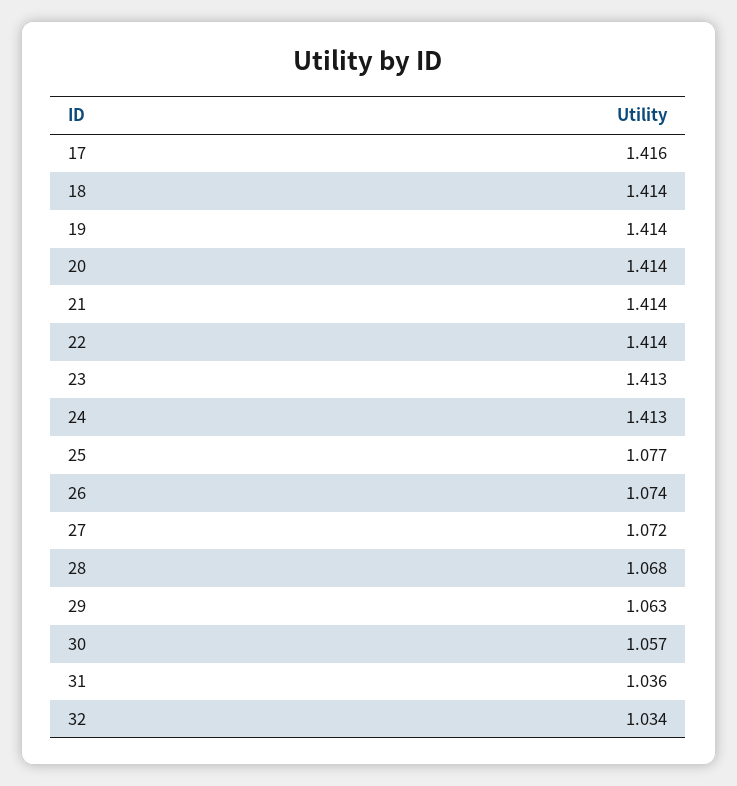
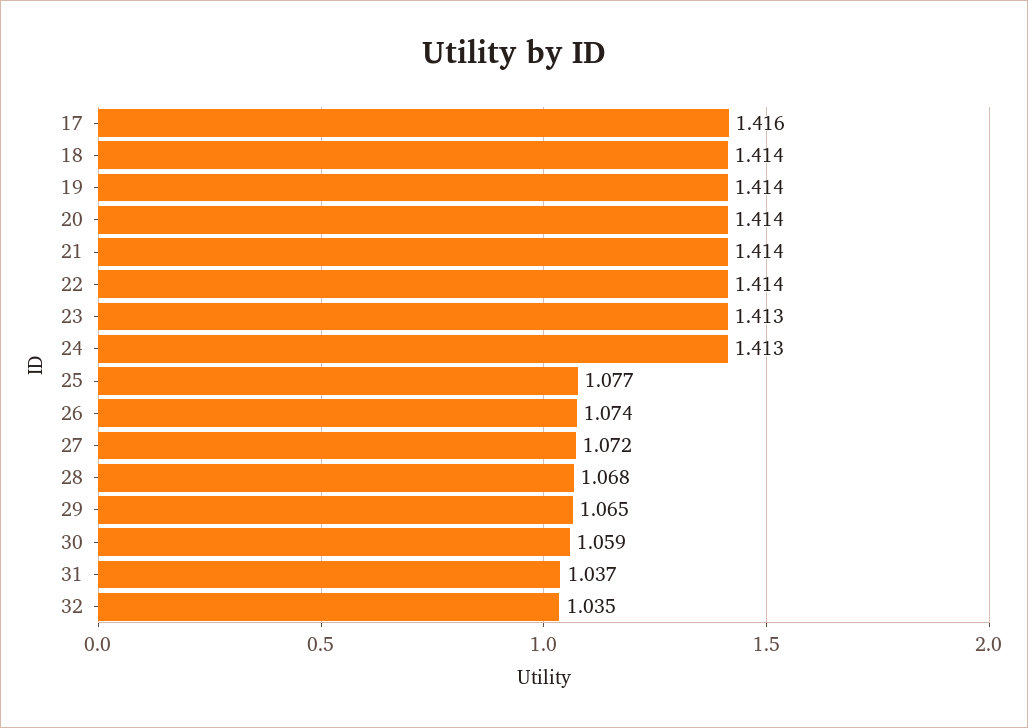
29: 1.063 -> 1.065
30: 1.057 -> 1.059
31: 1.036 -> 1.037
32: 1.034 -> 1.035

